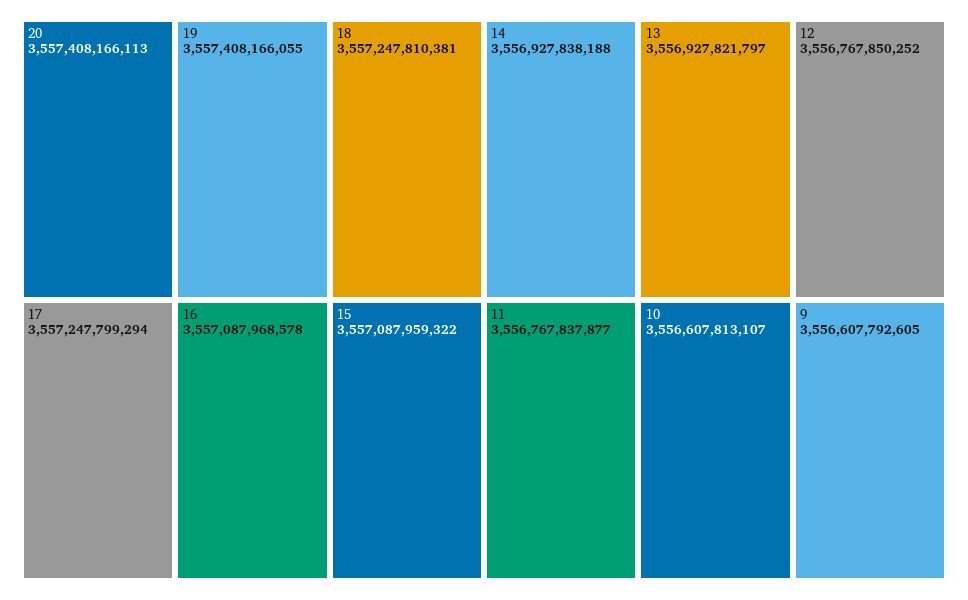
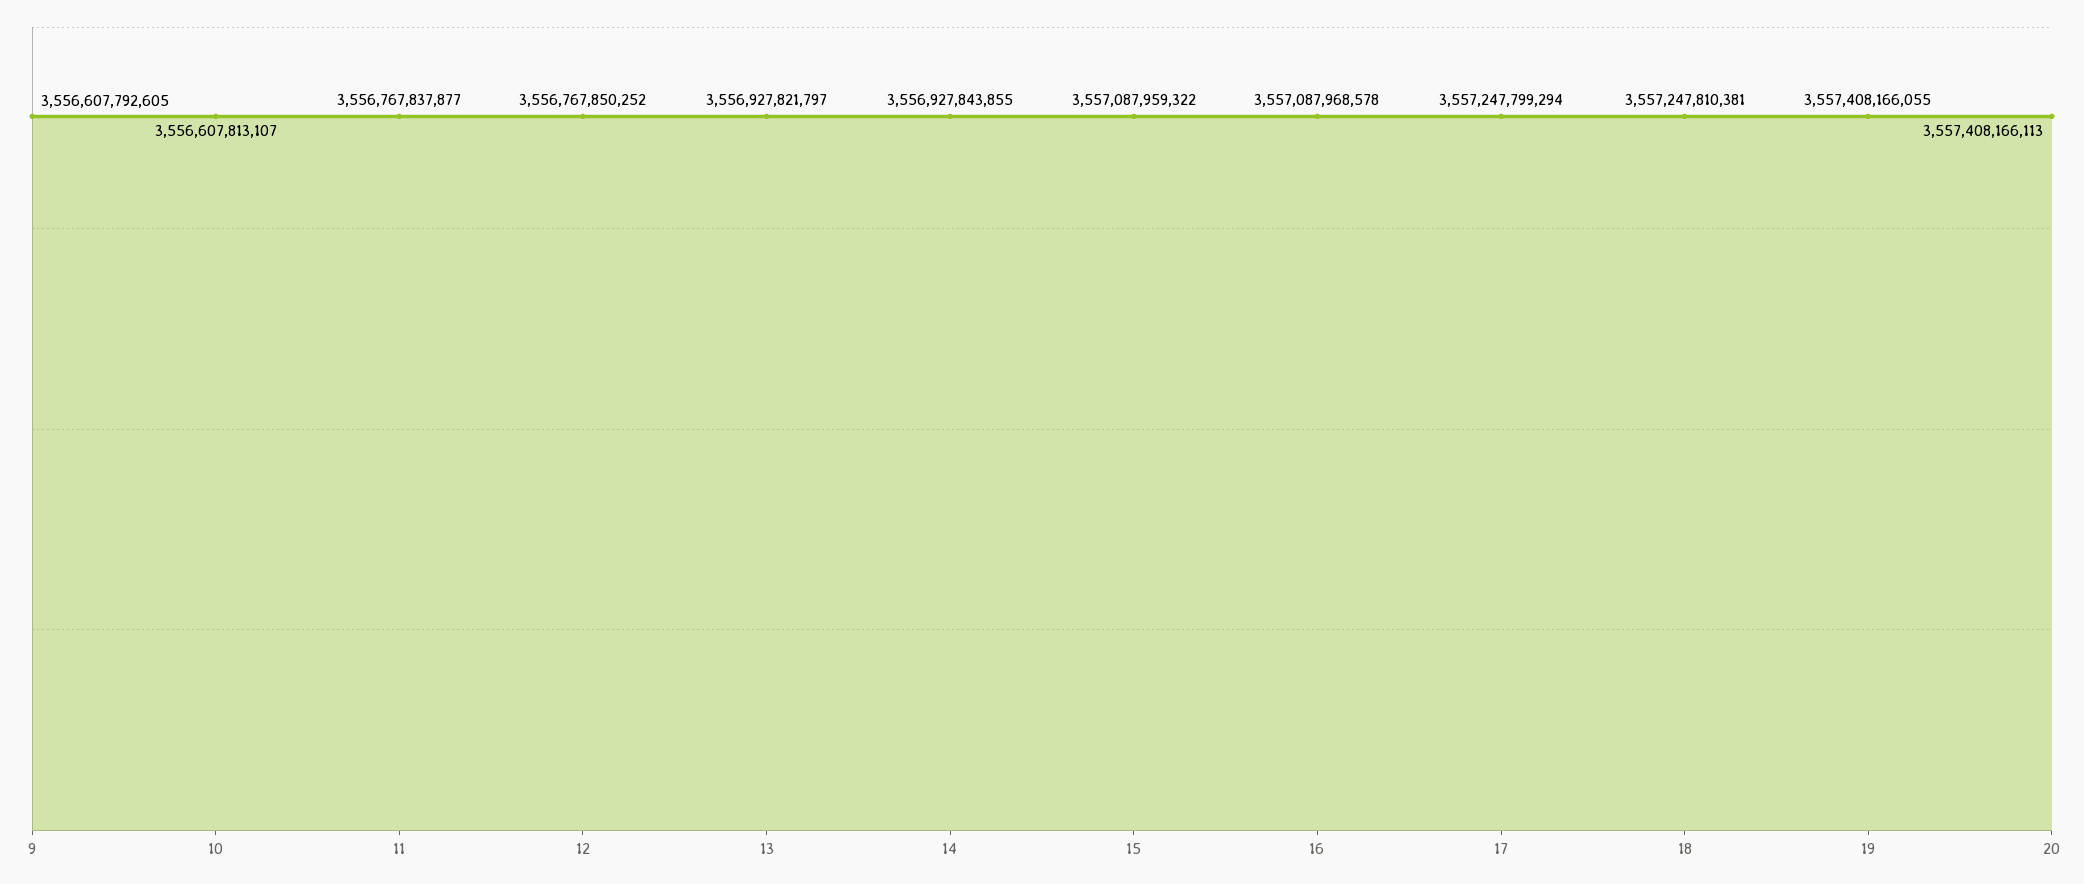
14: 3556927838188 -> 3556927843855

